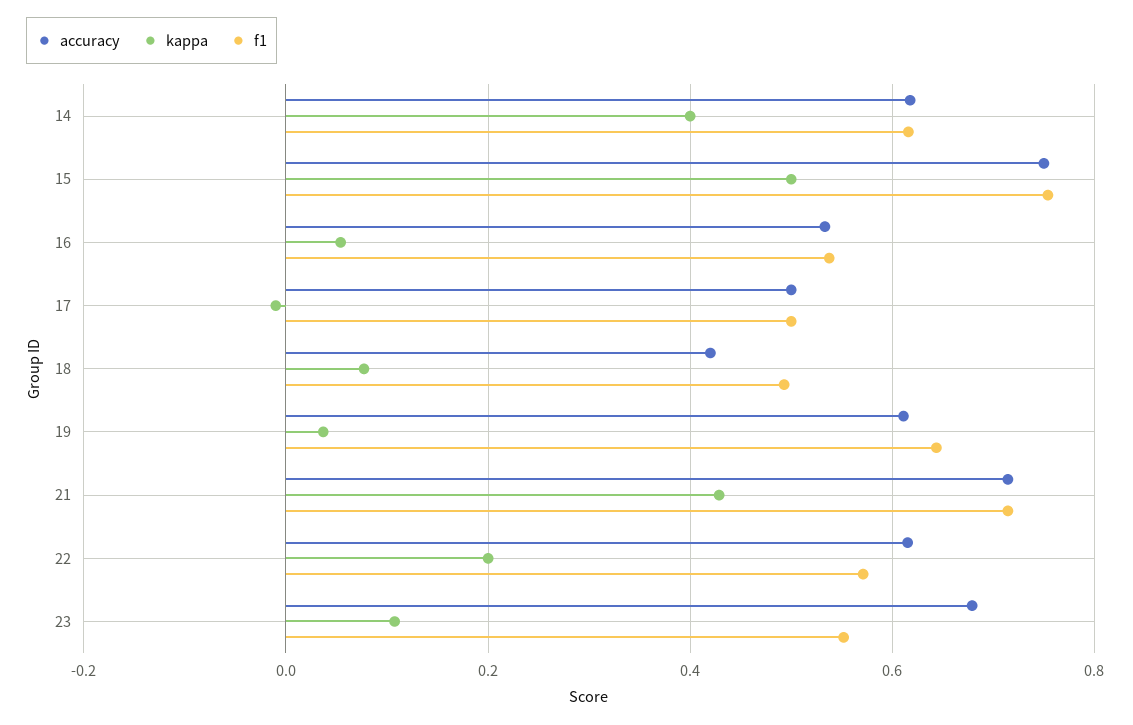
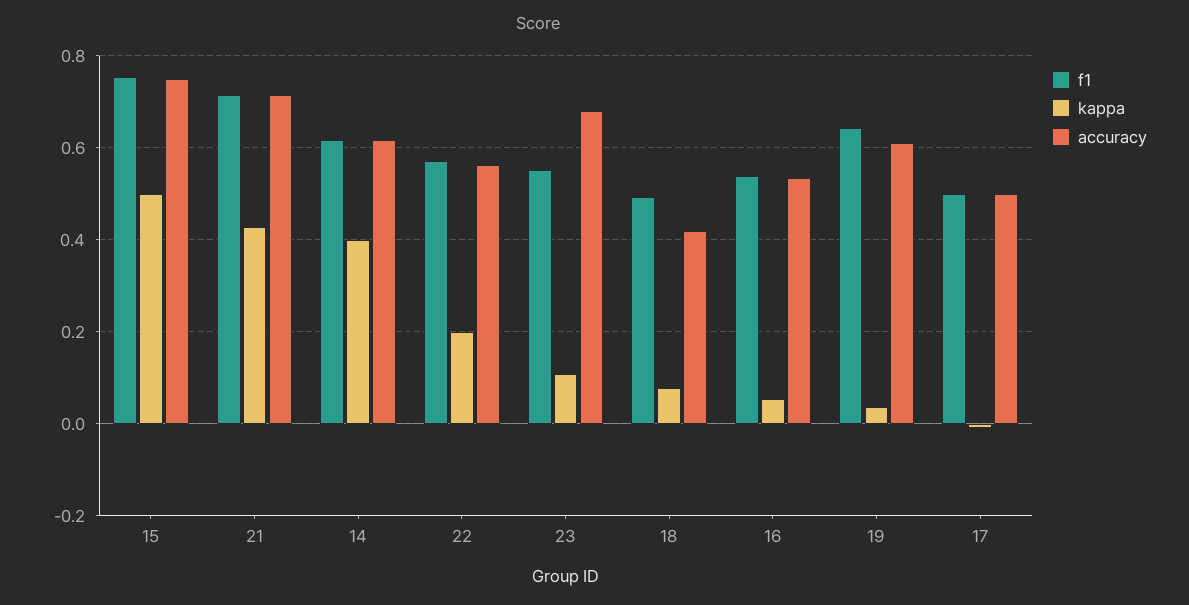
accuracy, 22: 0.62 -> 0.56

